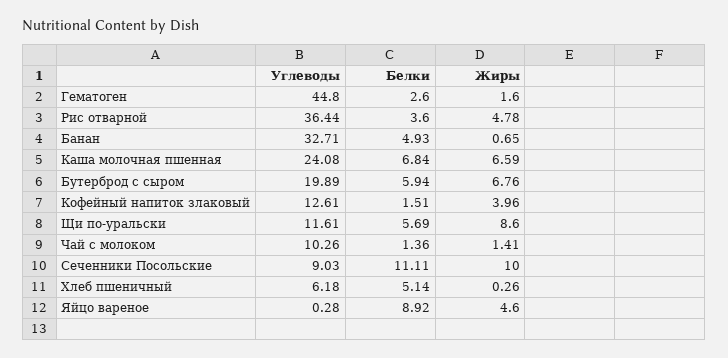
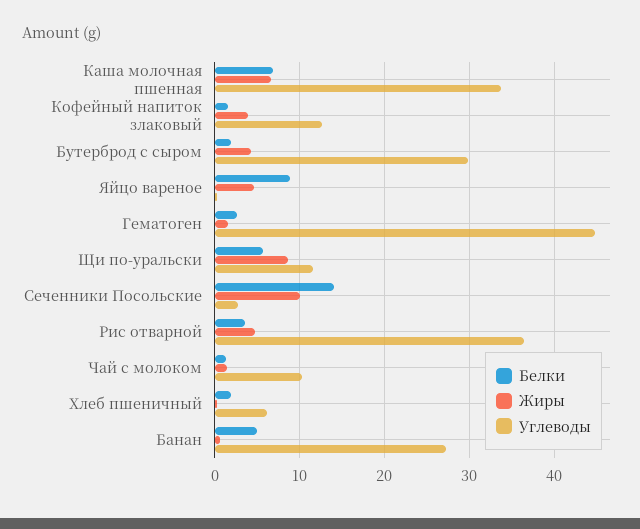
Углеводы, Банан: 32.71 -> 27
Углеводы, Каша молочная пшенная: 24.08 -> 34
Углеводы, Бутерброд с сыром: 19.89 -> 30
Белки, Бутерброд с сыром: 5.94 -> 2
Жиры, Бутерброд с сыром: 6.76 -> 4
Углеводы, Сеченники Посольские: 9.03 -> 3
Белки, Сеченники Посольские: 11.11 -> 14
Белки, Хлеб пшеничный: 5.14 -> 2

